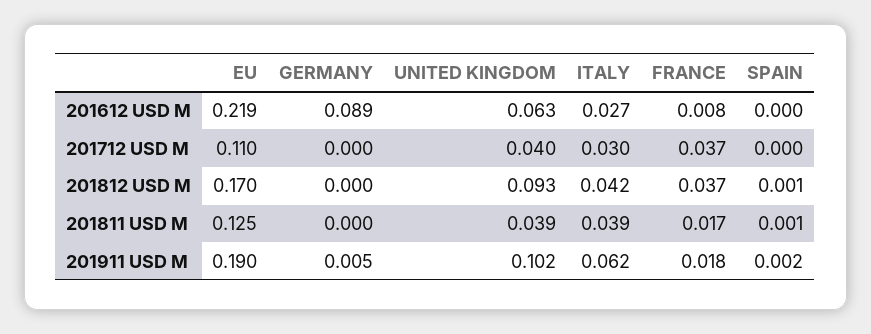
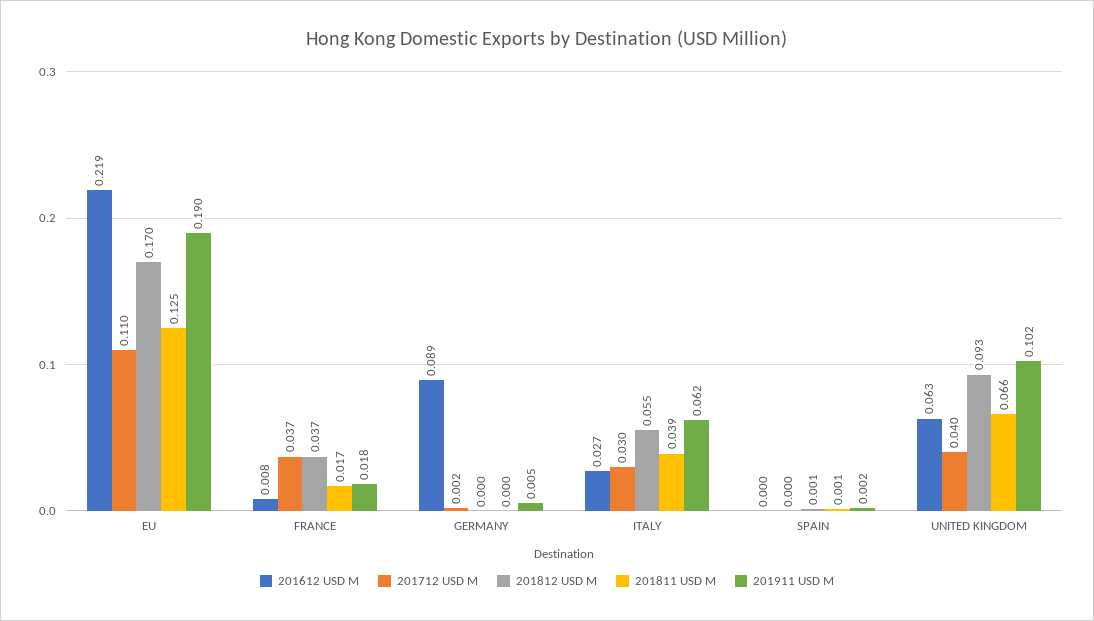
201712 USD M, GERMANY: 0 -> 0.002
201812 USD M, ITALY: 0.042 -> 0.055
201811 USD M, UNITED KINGDOM: 0.039 -> 0.066

